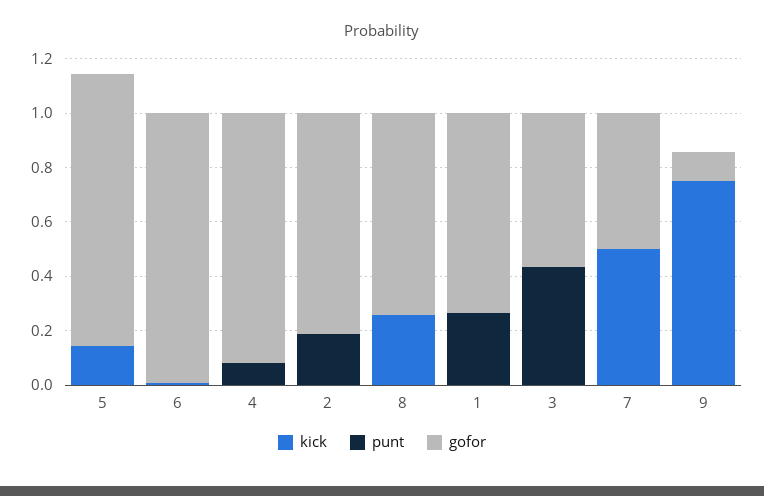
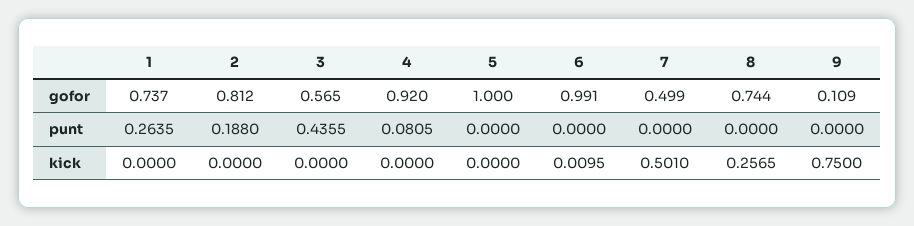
kick, 5: 0.15 -> 0

